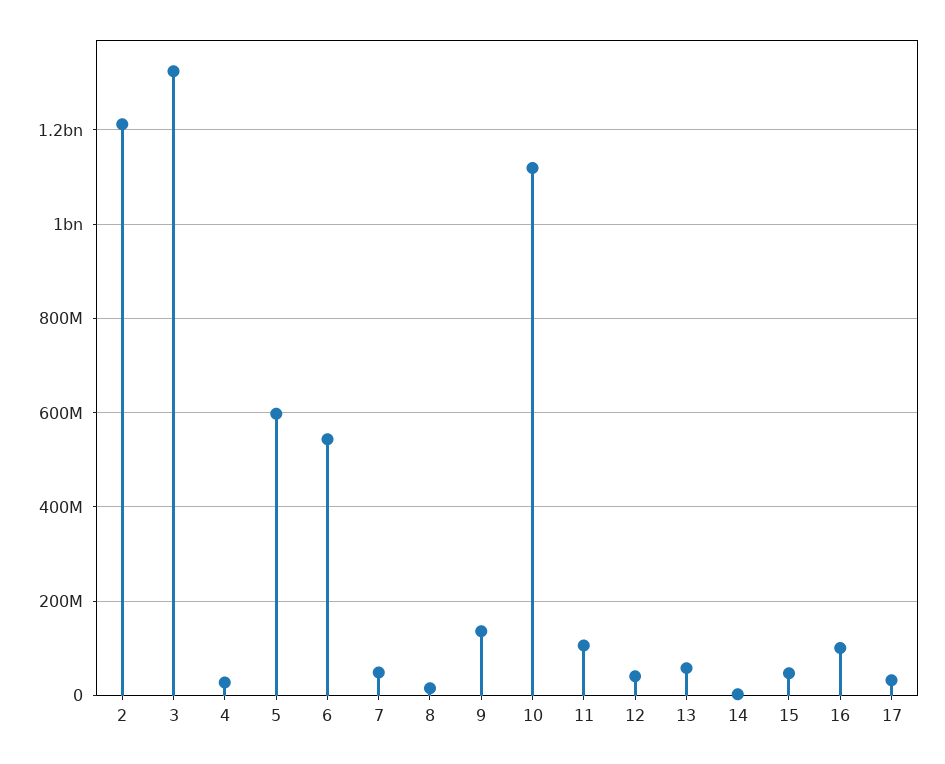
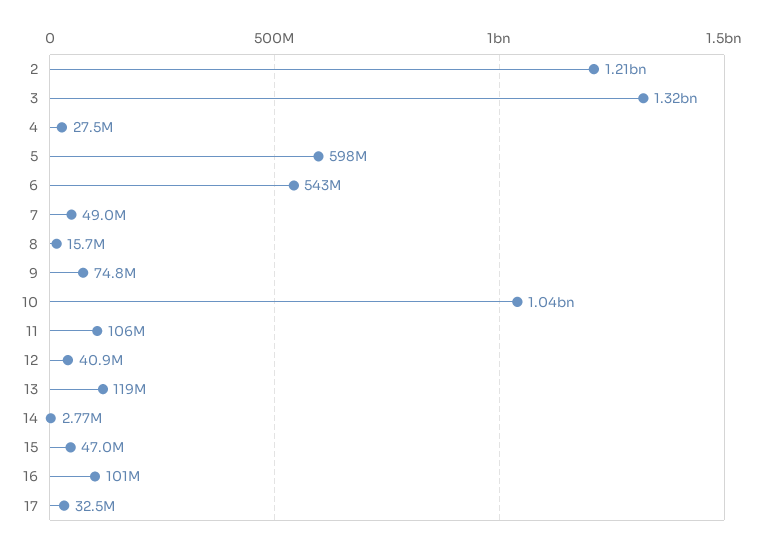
9: 140000000 -> 74800000
10: 1120000000 -> 1040000000
13: 60000000 -> 119000000

